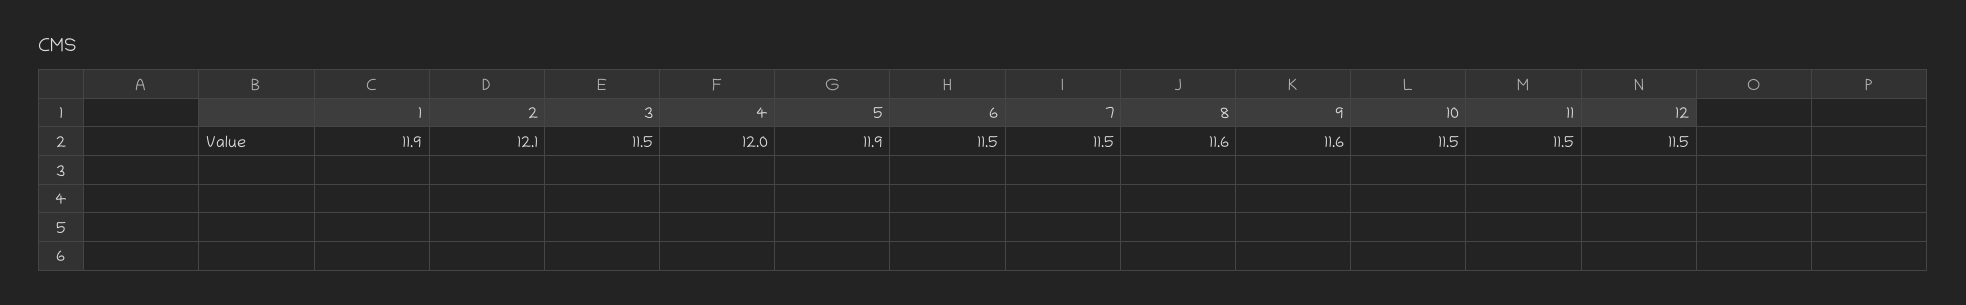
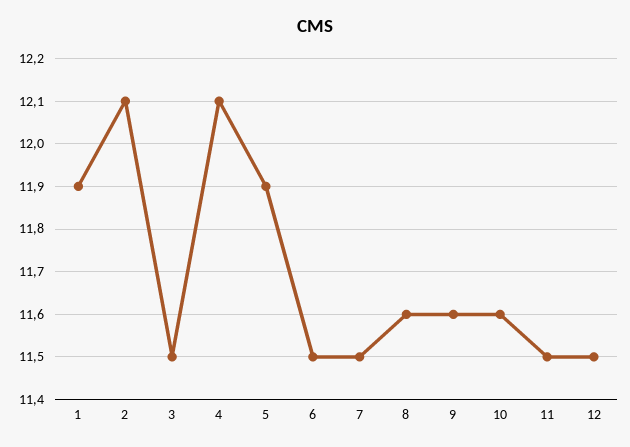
4: 12 -> 12.1
10: 11.5 -> 11.6

